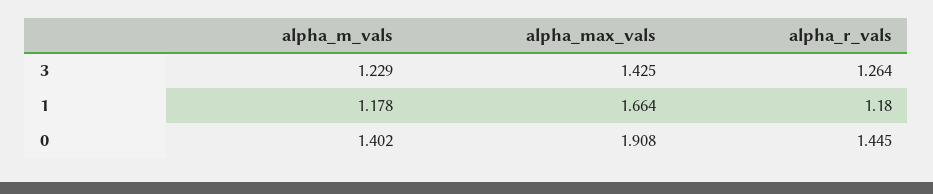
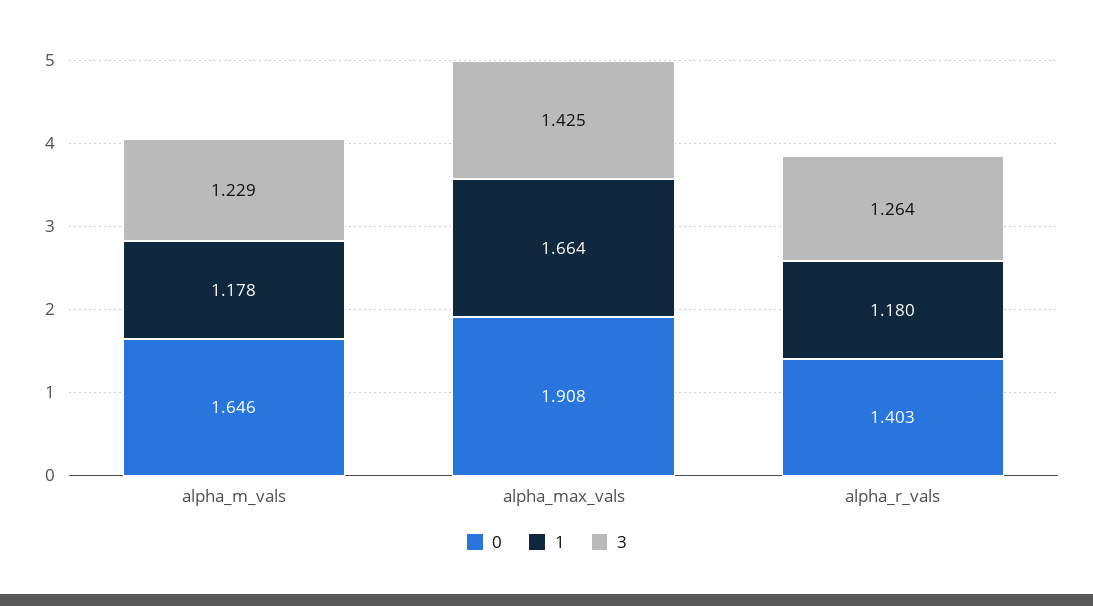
0, alpha_m_vals: 1.402 -> 1.646
0, alpha_r_vals: 1.445 -> 1.403

